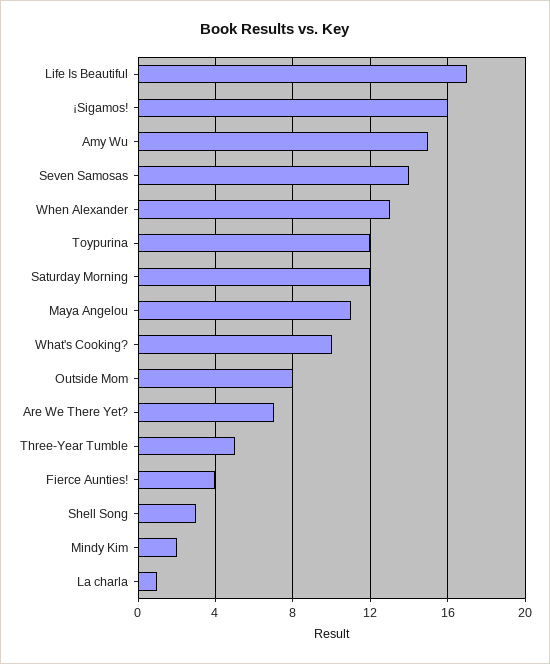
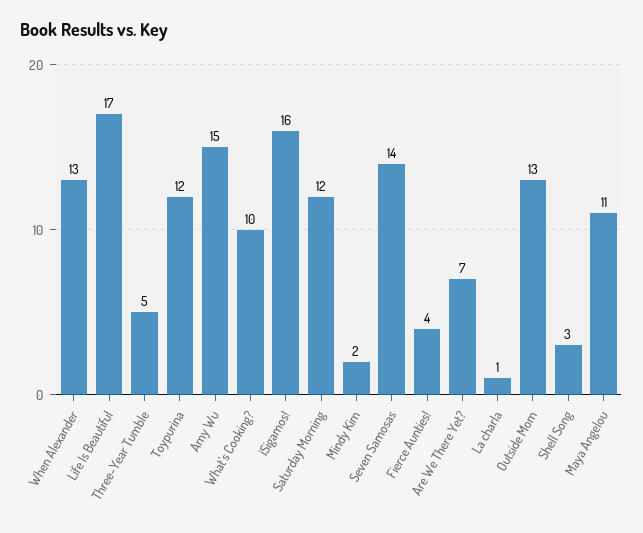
Outside Mom: 8 -> 13

